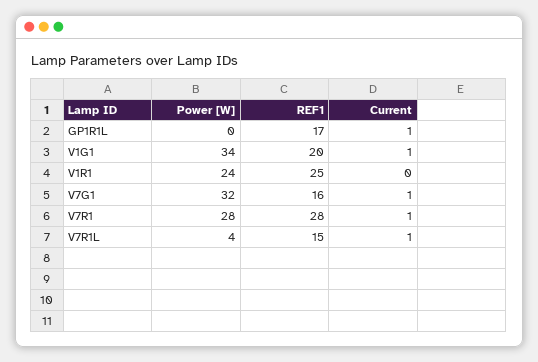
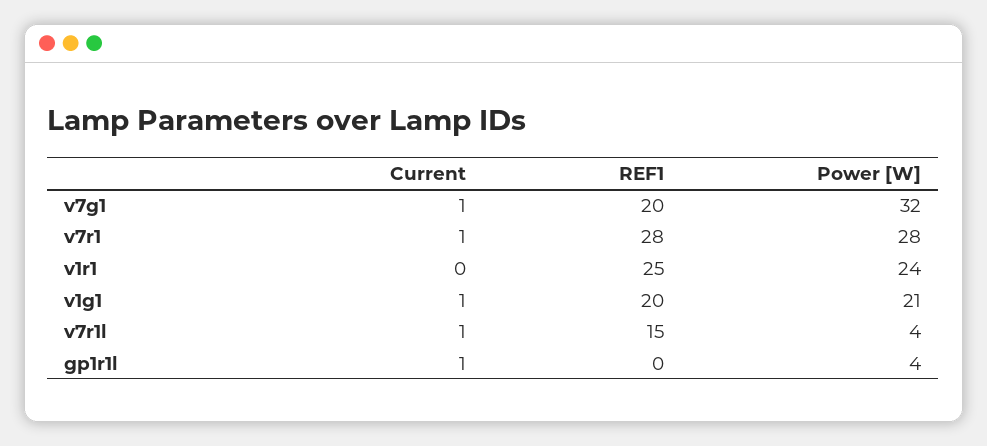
Power [W], GP1R1L: 0 -> 4
REF1, GP1R1L: 17 -> 0
Power [W], V1G1: 34 -> 21
REF1, V7G1: 16 -> 20

